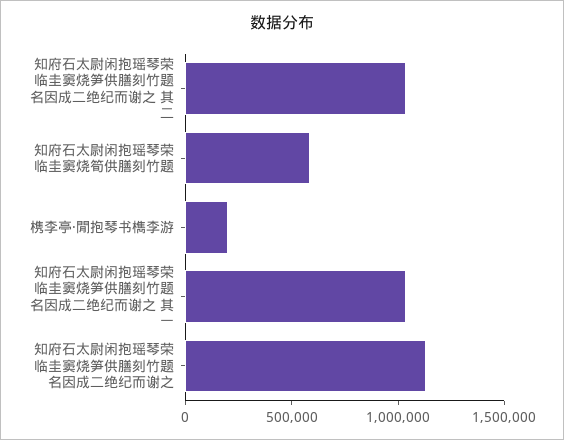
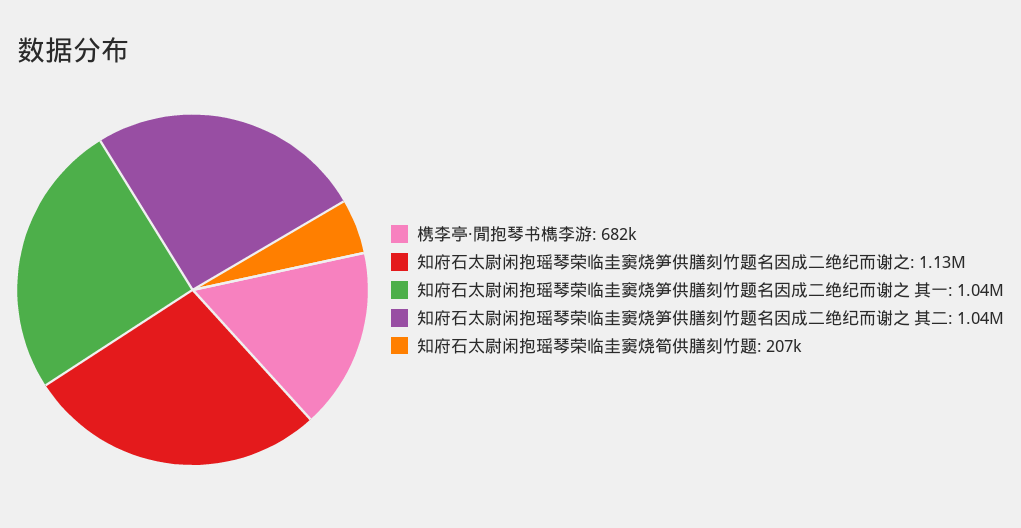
知府石太尉闲抱瑶琴荣临圭窦烧筍供膳刻竹题: 600000 -> 207000
槜李亭·閒抱琴书檇李游: 200000 -> 682000

